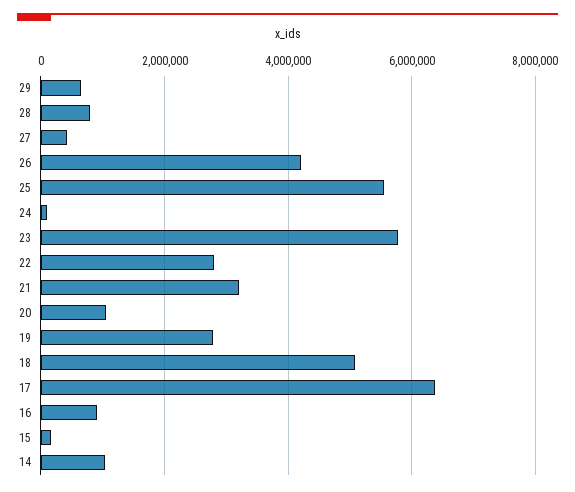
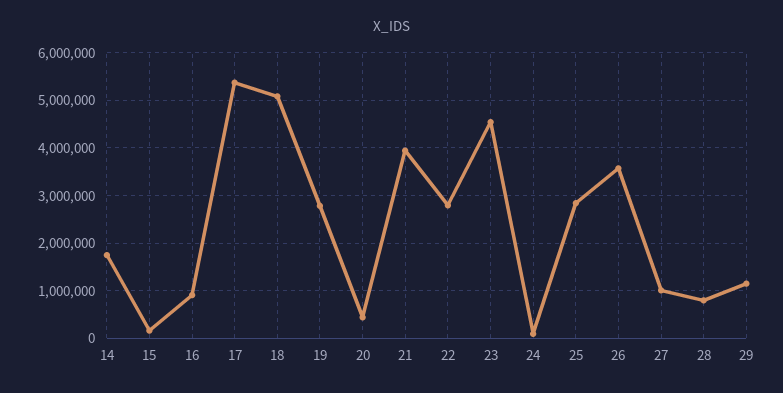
29: 600000 -> 1200000
27: 400000 -> 1000000
26: 4200000 -> 3600000
25: 5600000 -> 2800000
23: 5800000 -> 4600000
21: 3200000 -> 4000000
20: 1000000 -> 400000
17: 6400000 -> 5400000
14: 1000000 -> 1800000

